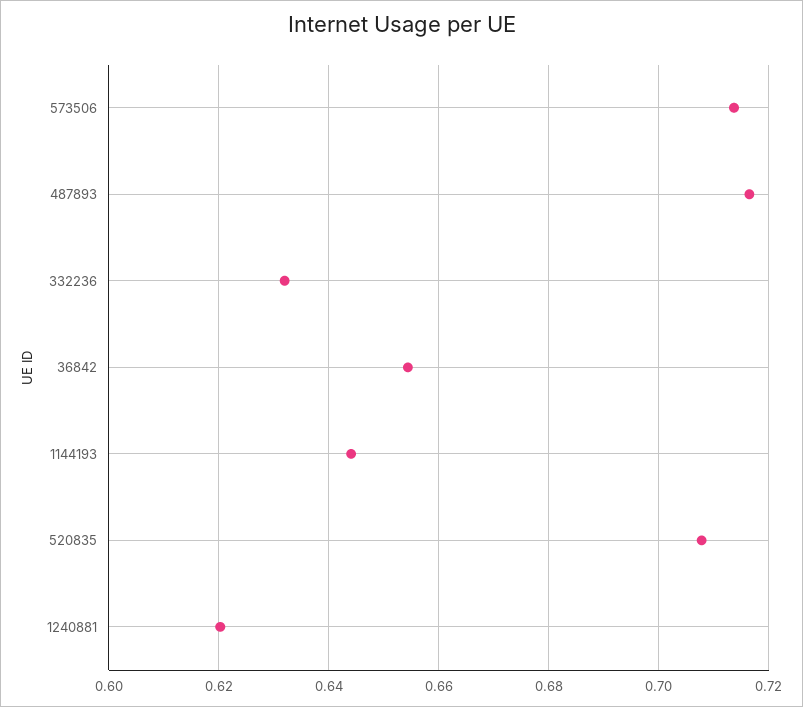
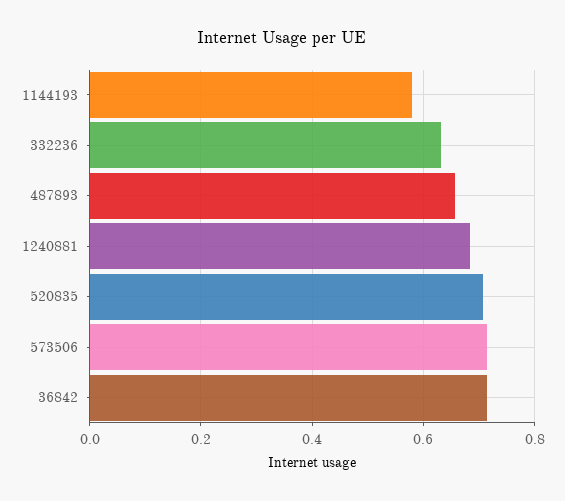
487893: 0.716 -> 0.66
36842: 0.654 -> 0.72
1144193: 0.644 -> 0.58
1240881: 0.62 -> 0.68

